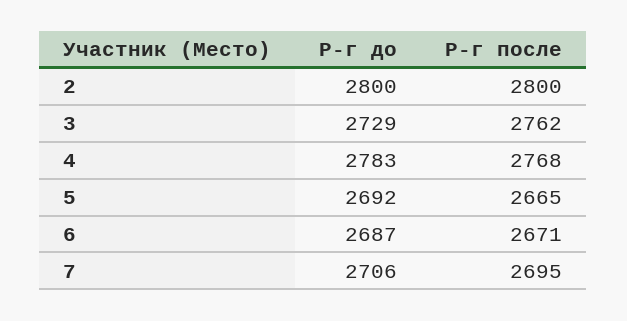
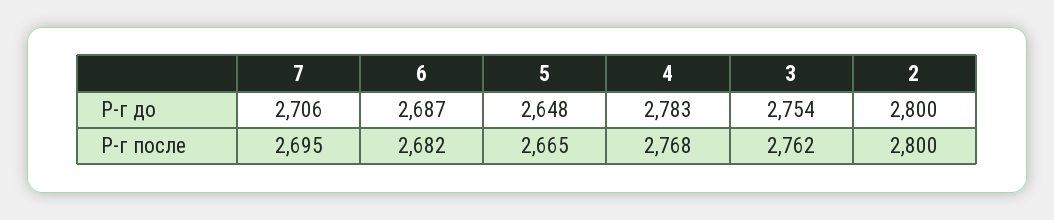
Р-г до, 3: 2729 -> 2754
Р-г до, 5: 2692 -> 2648
Р-г после, 6: 2671 -> 2682

